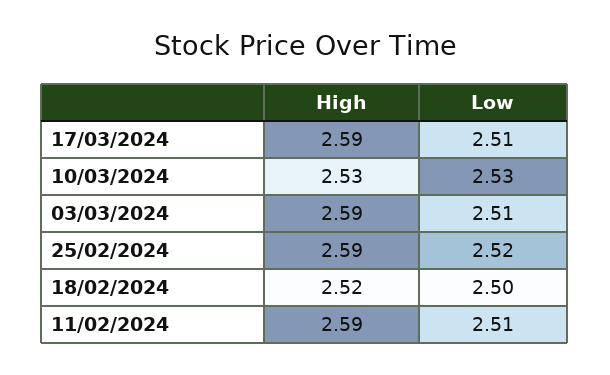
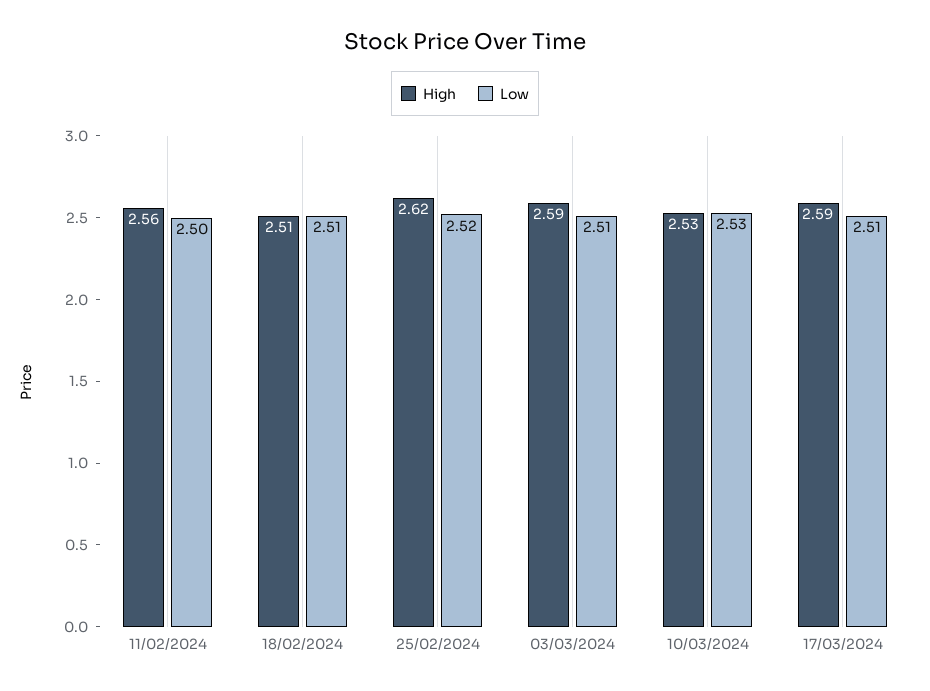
High, 25/02/2024: 2.59 -> 2.62
High, 18/02/2024: 2.52 -> 2.51
Low, 18/02/2024: 2.5 -> 2.51
High, 11/02/2024: 2.59 -> 2.56
Low, 11/02/2024: 2.51 -> 2.5

